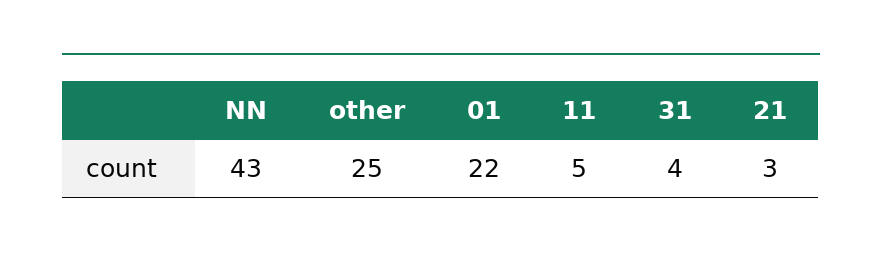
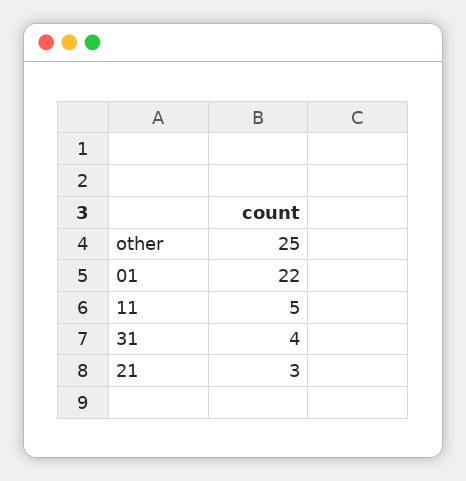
NN: 43 -> none

